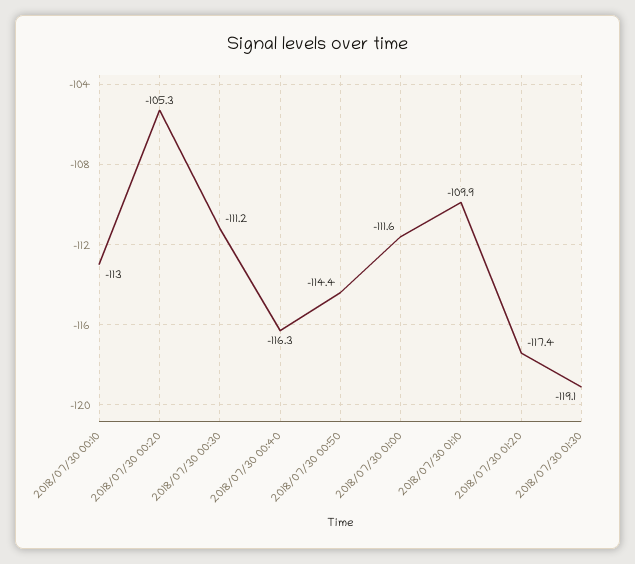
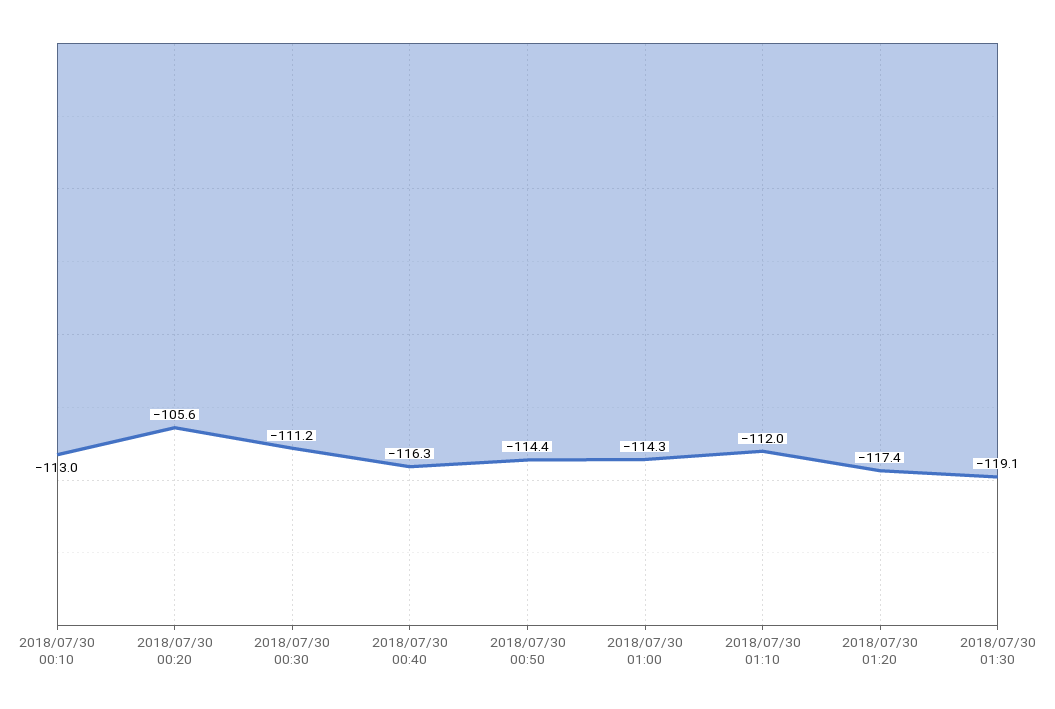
2018/07/30 00:20: -105.3 -> -105.6
2018/07/30 01:00: -111.6 -> -114.3
2018/07/30 01:10: -109.9 -> -112

